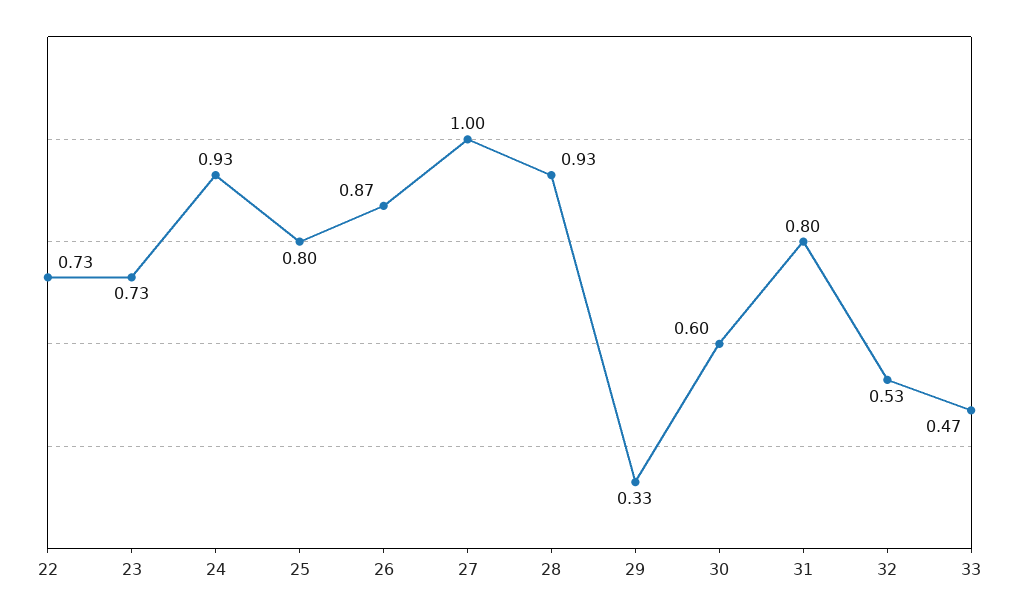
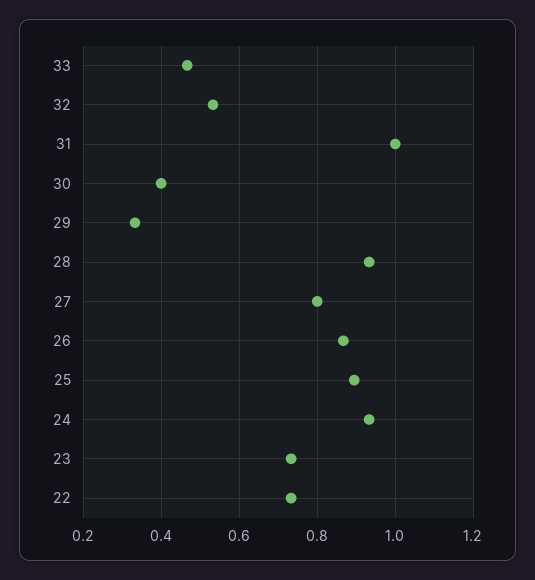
25: 0.8 -> 0.9
27: 1 -> 0.8
30: 0.6 -> 0.4
31: 0.8 -> 1

